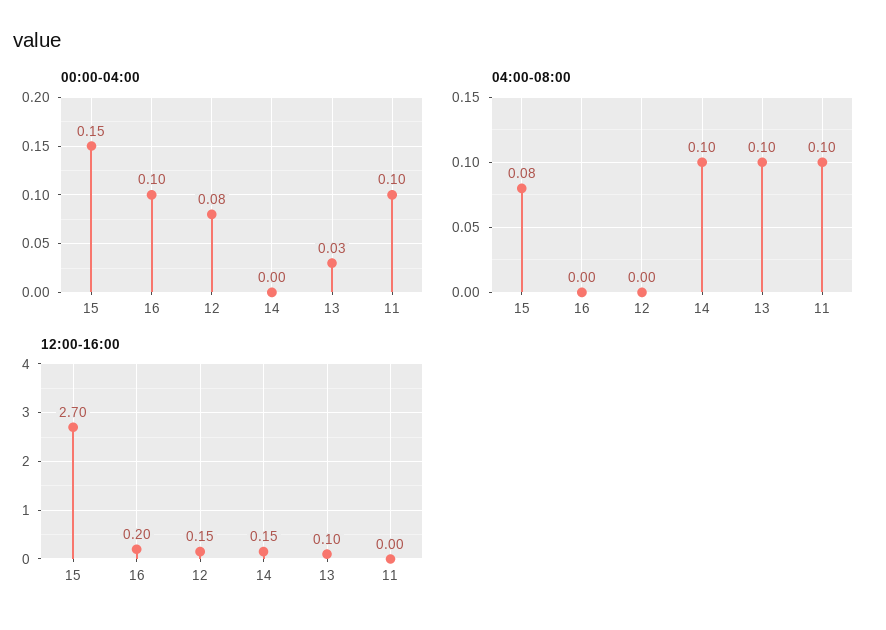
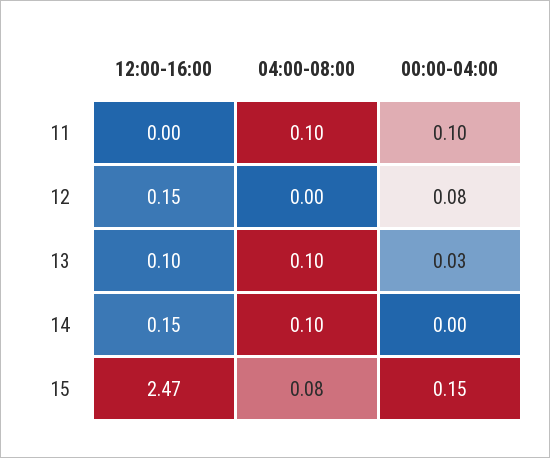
00:00-04:00, 16: 0.1 -> none
04:00-08:00, 16: 0 -> none
12:00-16:00, 15: 2.7 -> 2.47
12:00-16:00, 16: 0.2 -> none

